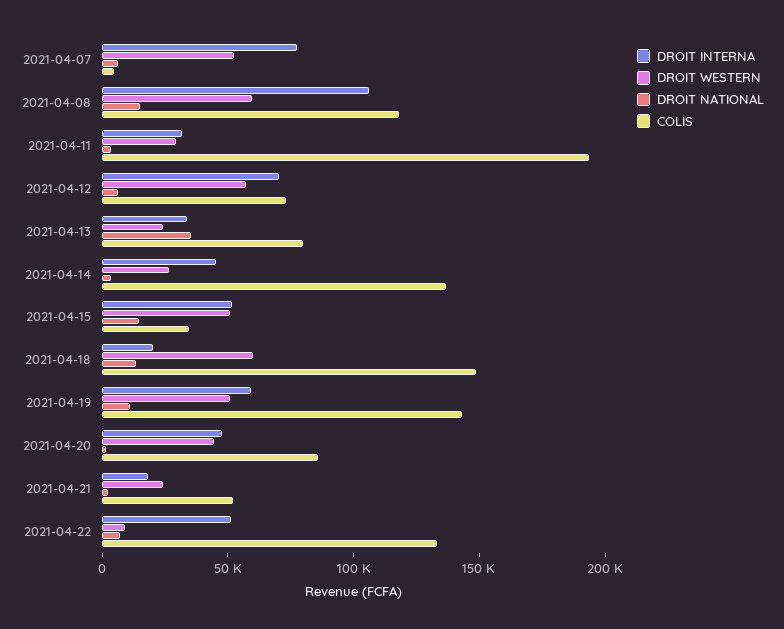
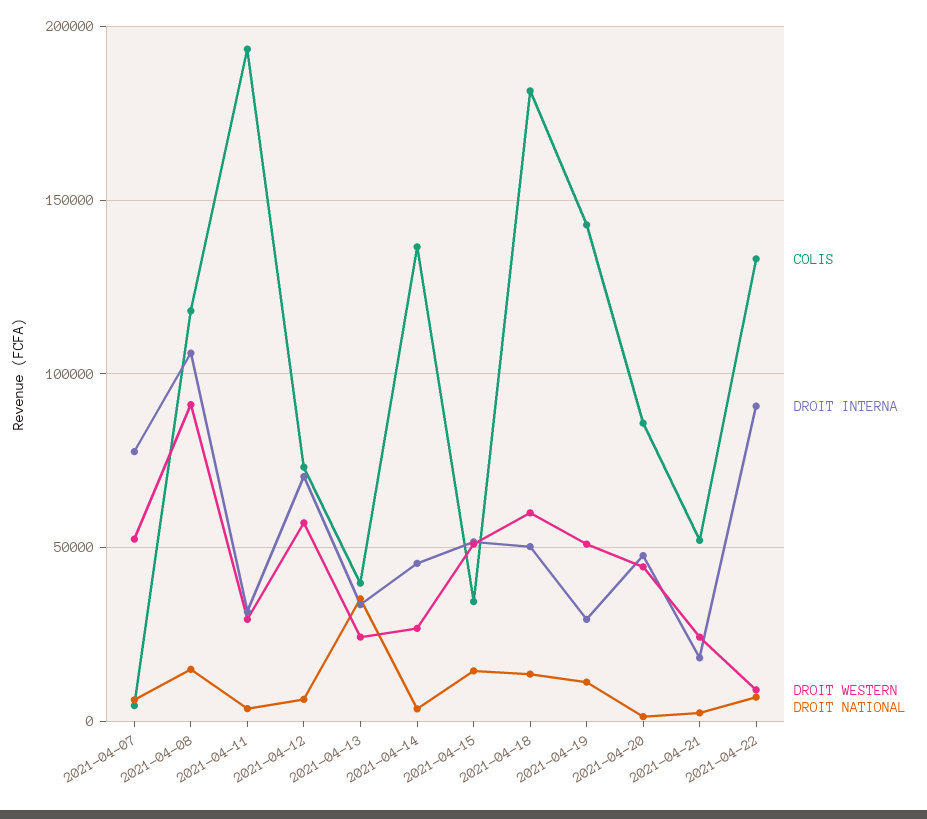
DROIT WESTERN, 2021-04-08: 60000 -> 90000
COLIS, 2021-04-13: 80000 -> 40000
DROIT INTERNA, 2021-04-18: 20000 -> 50000
COLIS, 2021-04-18: 150000 -> 180000
DROIT INTERNA, 2021-04-19: 60000 -> 30000
DROIT INTERNA, 2021-04-22: 50000 -> 90000

